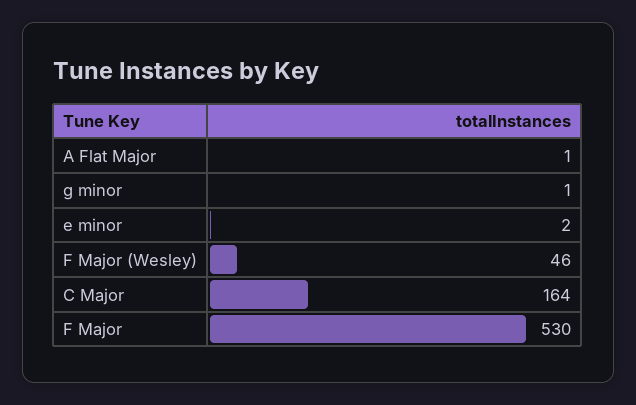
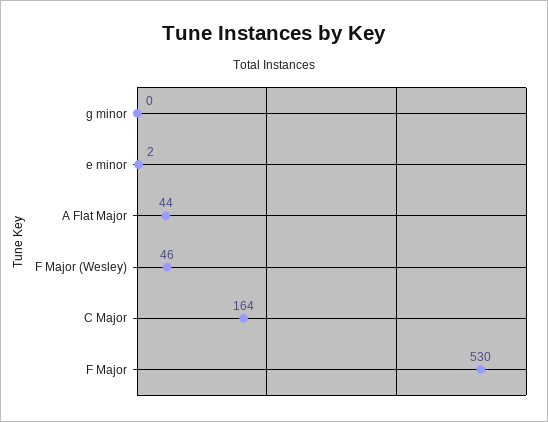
A Flat Major: 1 -> 44
g minor: 1 -> 0

